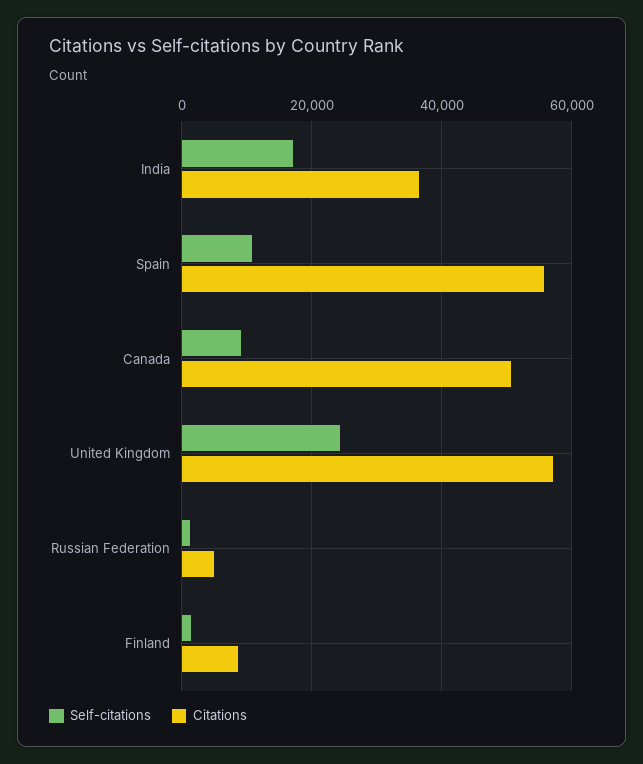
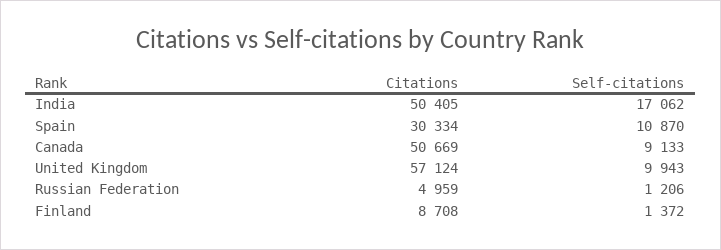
Citations, India: 36000 -> 50405
Citations, Spain: 56000 -> 30334
Self-citations, United Kingdom: 24000 -> 9943

